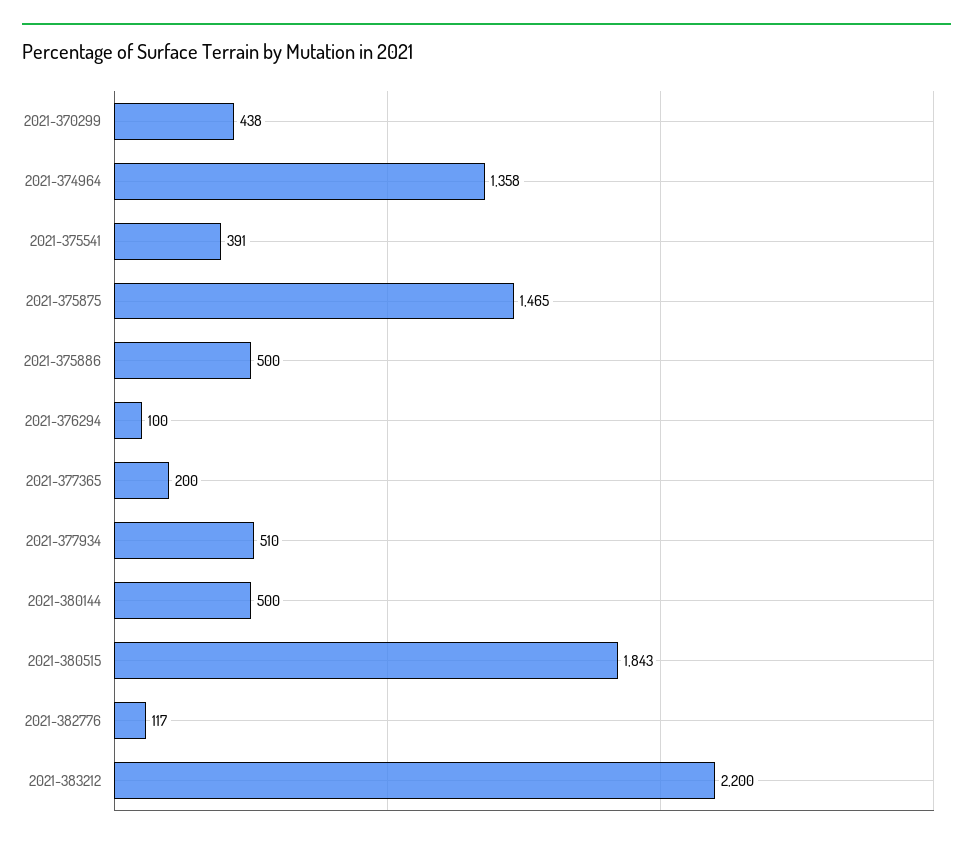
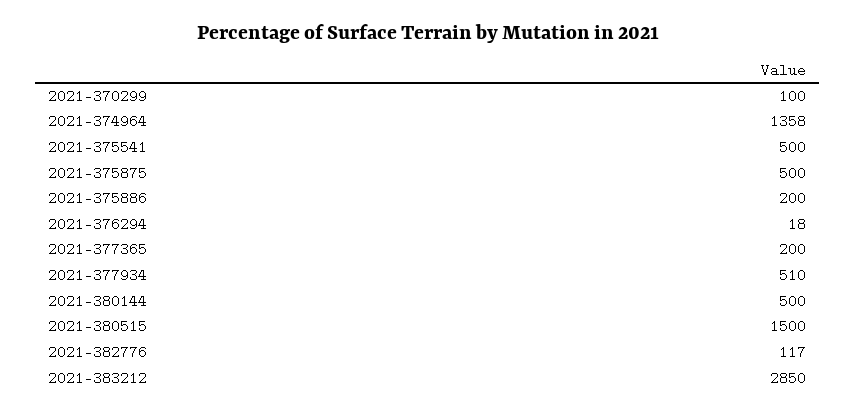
2021-370299: 438 -> 100
2021-375541: 391 -> 500
2021-375875: 1465 -> 500
2021-375886: 500 -> 200
2021-376294: 100 -> 18
2021-380515: 1843 -> 1500
2021-383212: 2200 -> 2850

